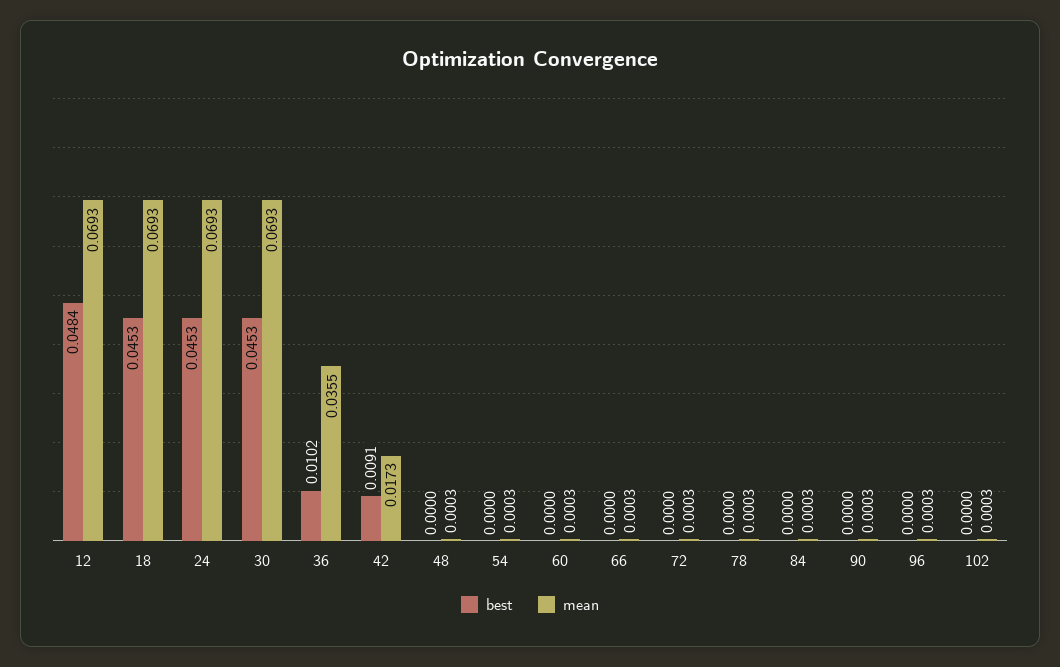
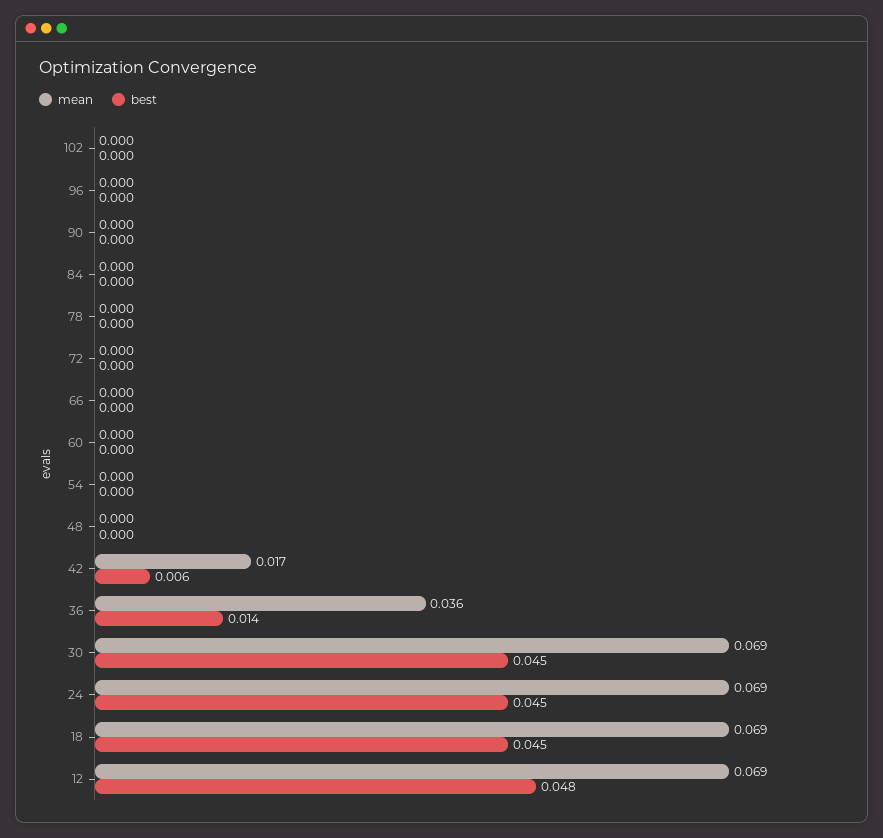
best, 36: 0.0102 -> 0.014
best, 42: 0.0091 -> 0.006

